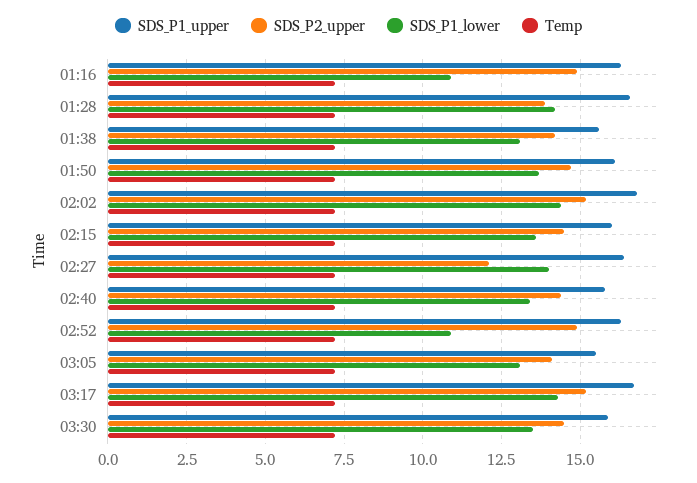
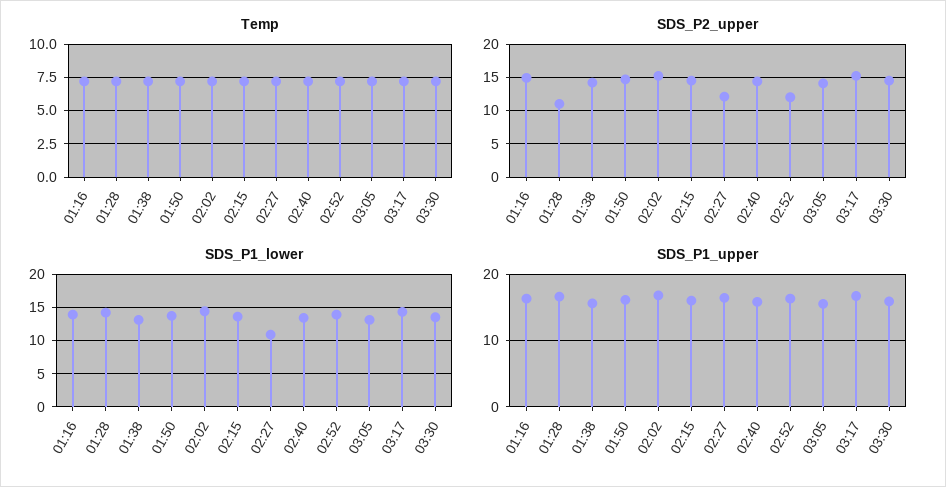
SDS_P1_lower, 01:16: 11 -> 14
SDS_P2_upper, 01:28: 14 -> 11
SDS_P1_lower, 02:27: 14 -> 11
SDS_P2_upper, 02:52: 15 -> 12
SDS_P1_lower, 02:52: 11 -> 14

